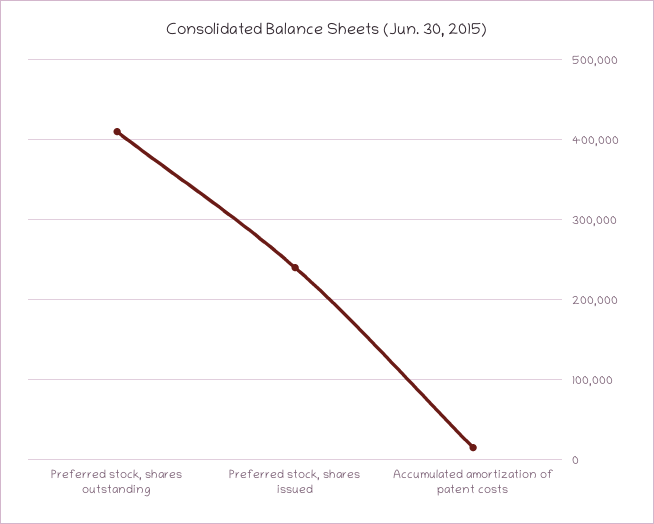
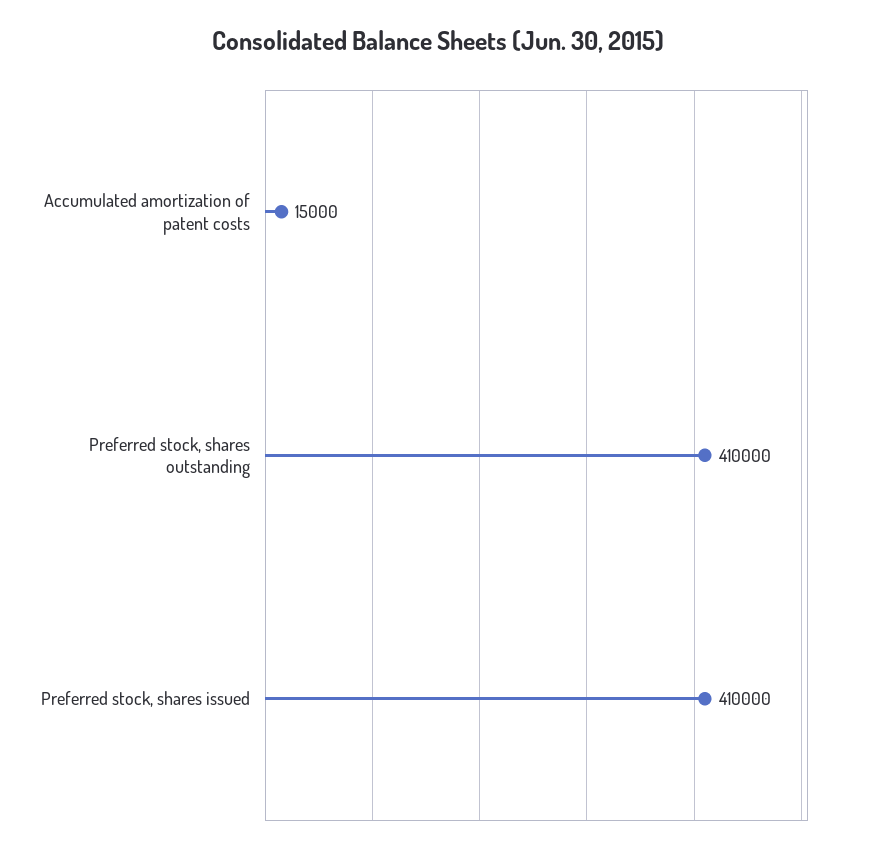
Preferred stock, shares issued: 240000 -> 410000

